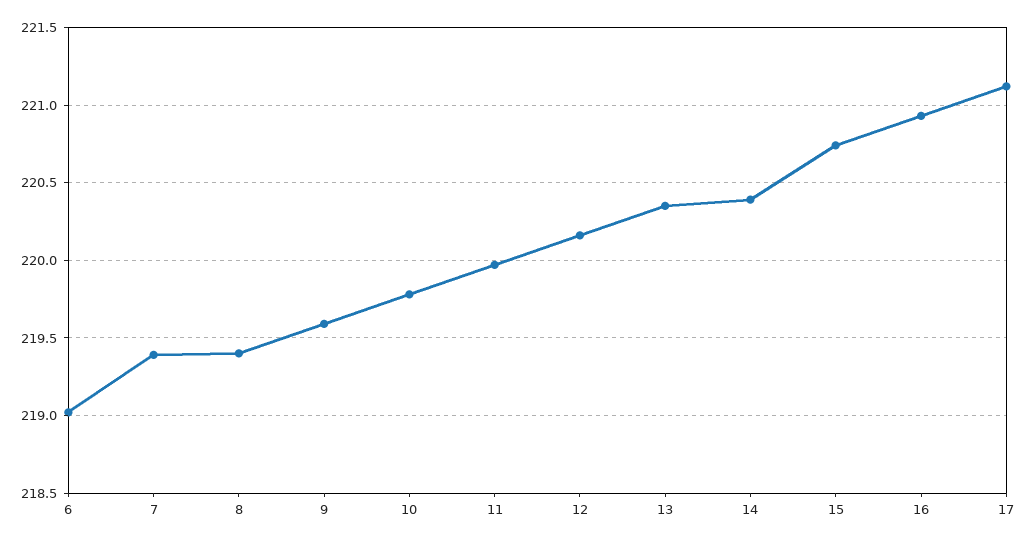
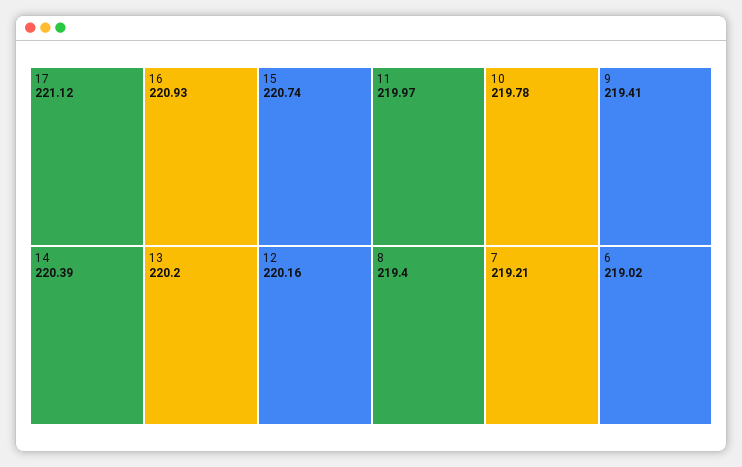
7: 219.4 -> 219.21
9: 219.6 -> 219.41
13: 220.35 -> 220.2

